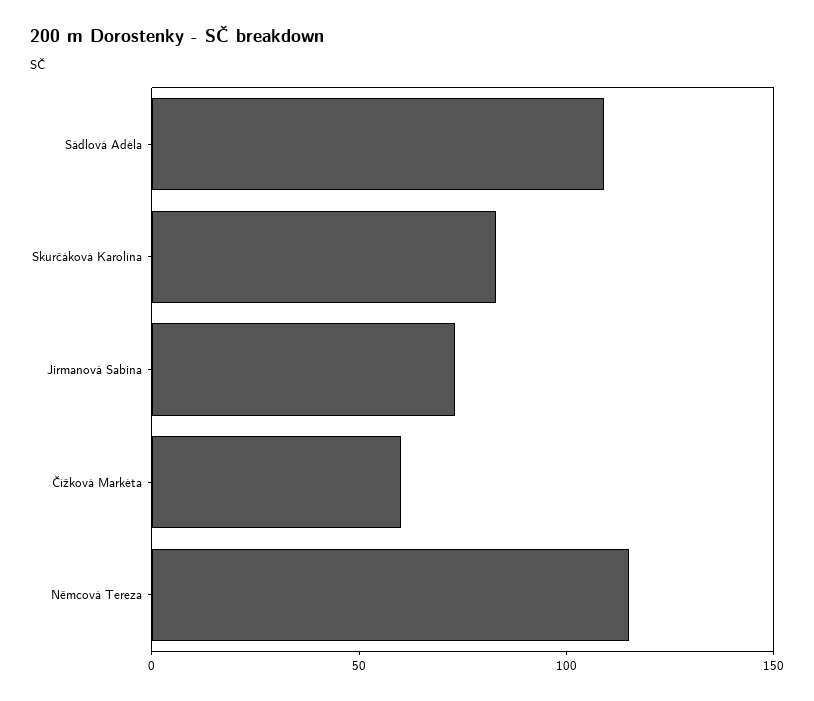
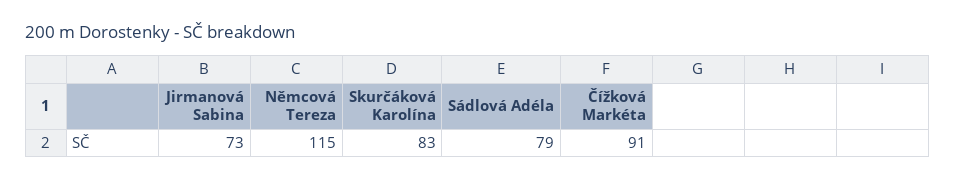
Sádlová Adéla: 110 -> 79
Čížková Markéta: 60 -> 91

